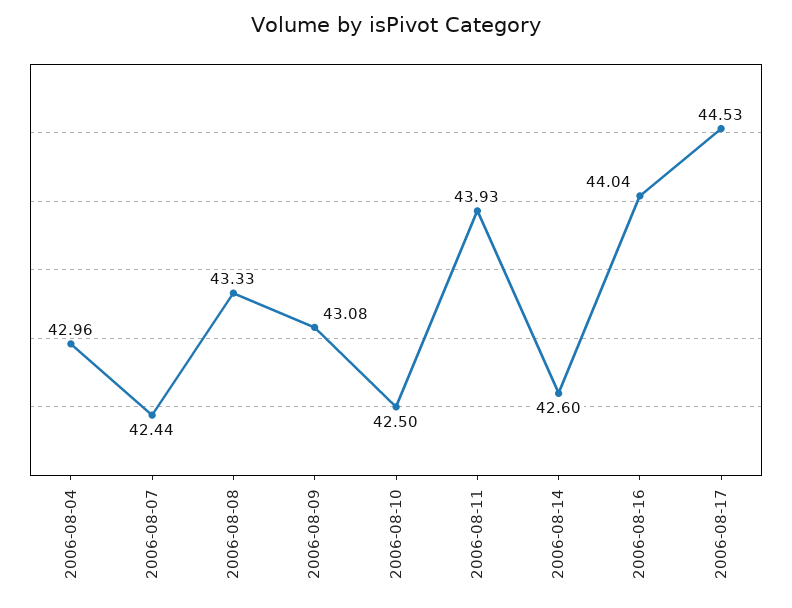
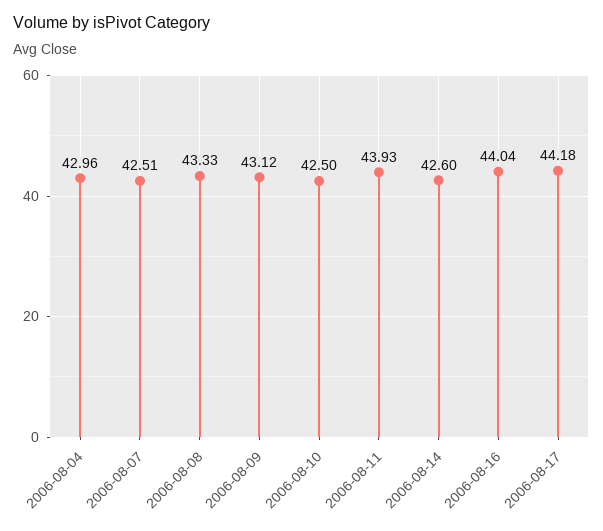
2006-08-07: 42.44 -> 42.51
2006-08-09: 43.08 -> 43.12
2006-08-17: 44.53 -> 44.18

